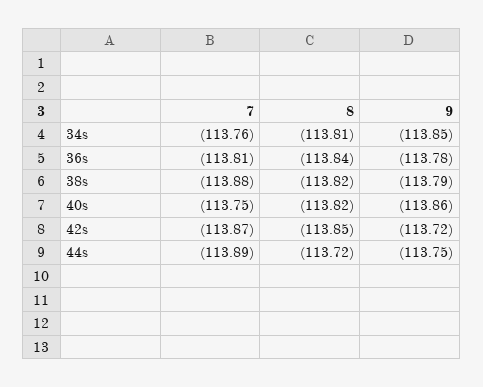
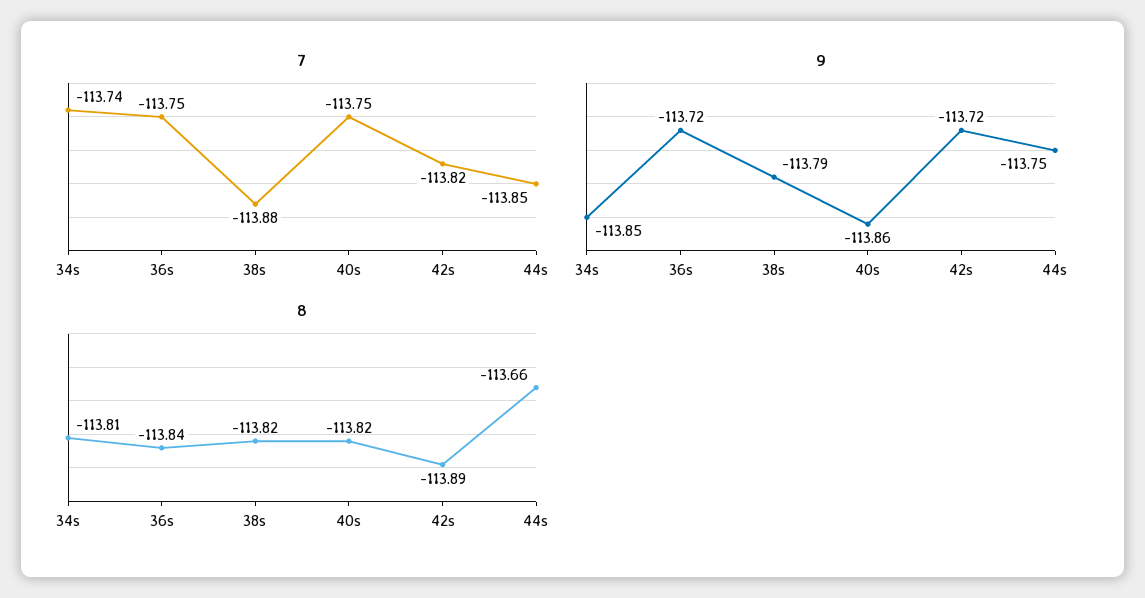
7, 34s: -113.76 -> -113.74
7, 36s: -113.81 -> -113.75
9, 36s: -113.78 -> -113.72
7, 42s: -113.87 -> -113.82
8, 42s: -113.85 -> -113.89
7, 44s: -113.89 -> -113.85
8, 44s: -113.72 -> -113.66

